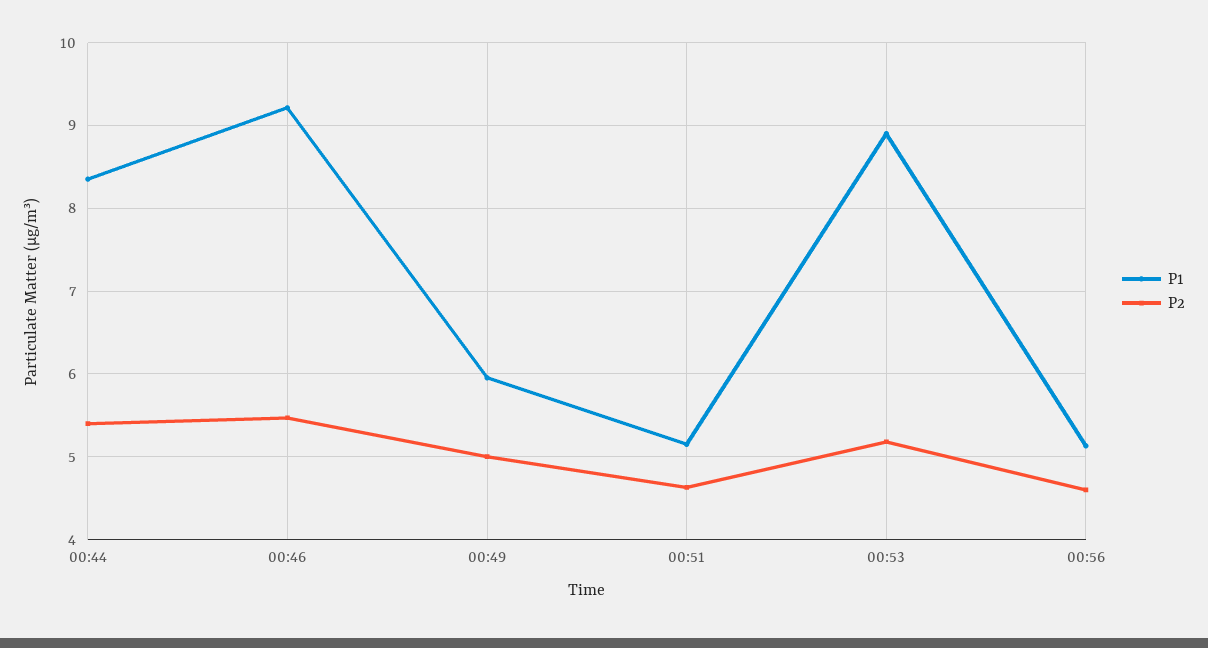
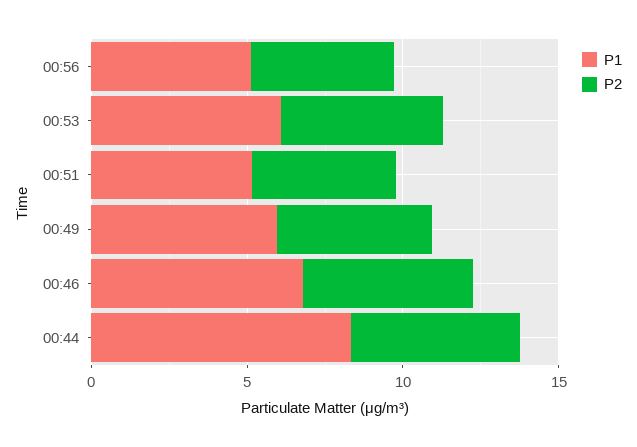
P1, 00:46: 9.2 -> 7
P1, 00:53: 8.9 -> 6

